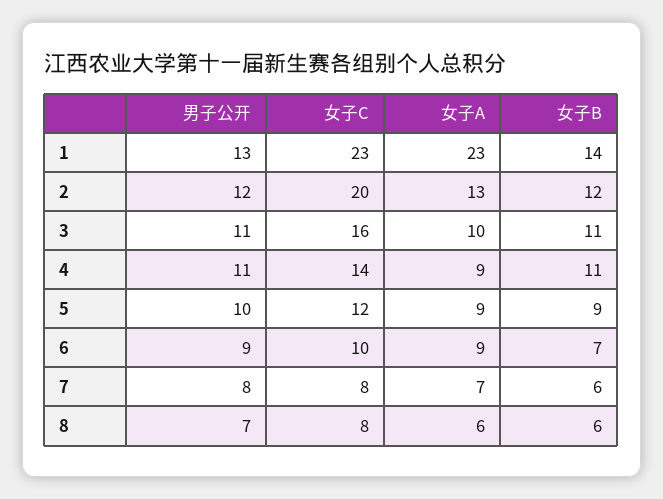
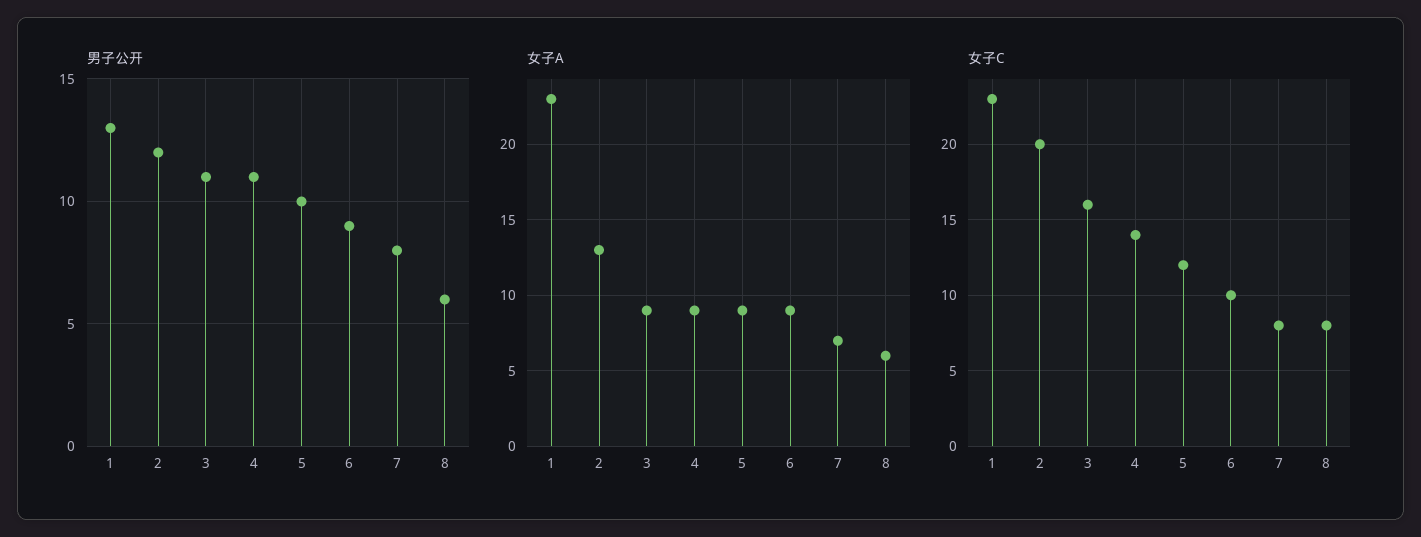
女子B, 1: 14 -> none
女子B, 2: 12 -> none
女子A, 3: 10 -> 9
女子B, 3: 11 -> none
女子B, 4: 11 -> none
女子B, 5: 9 -> none
女子B, 6: 7 -> none
女子B, 7: 6 -> none
男子公开, 8: 7 -> 6
女子B, 8: 6 -> none

